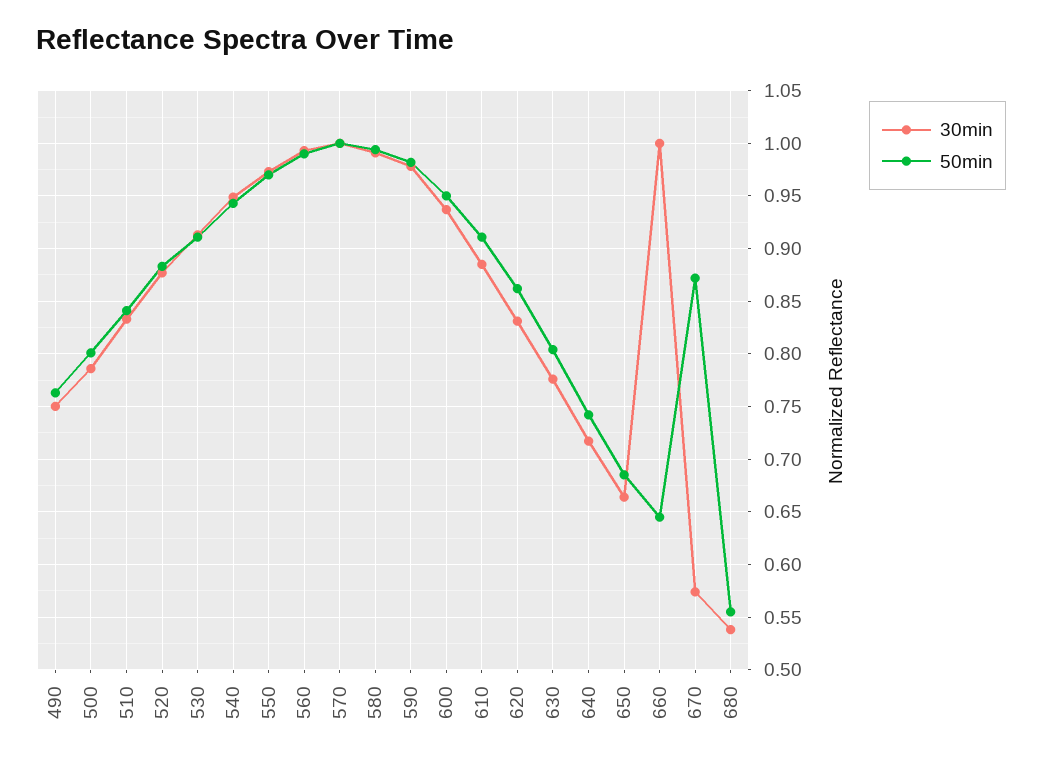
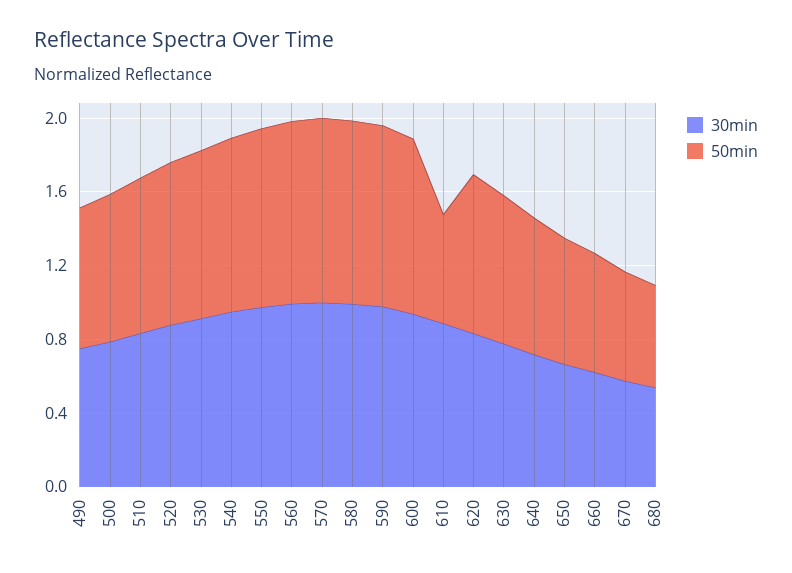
50min, 610: 0.91 -> 0.6
30min, 660: 1 -> 0.6
50min, 670: 0.87 -> 0.6

